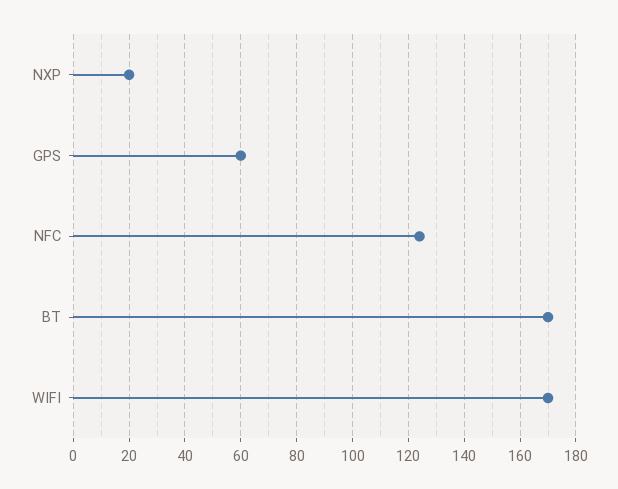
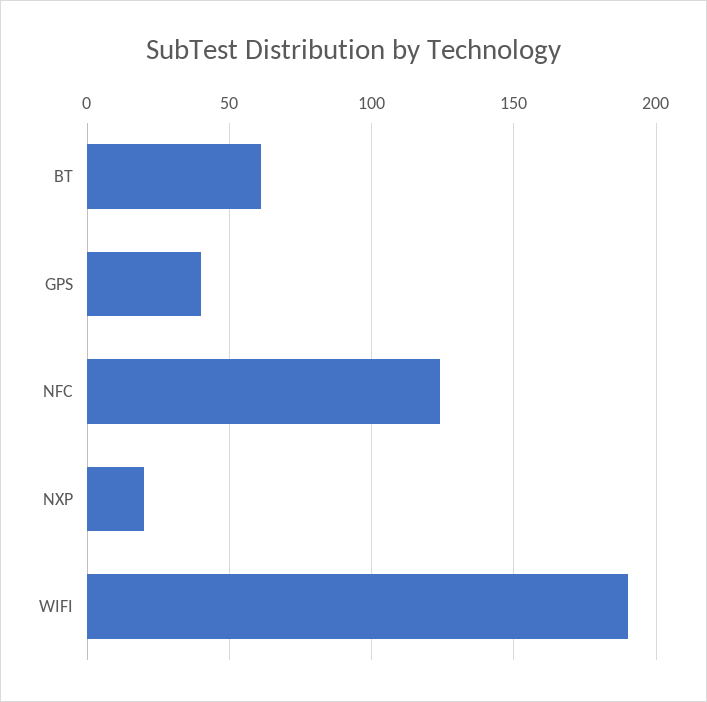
GPS: 60 -> 40
BT: 170 -> 60
WIFI: 170 -> 190

